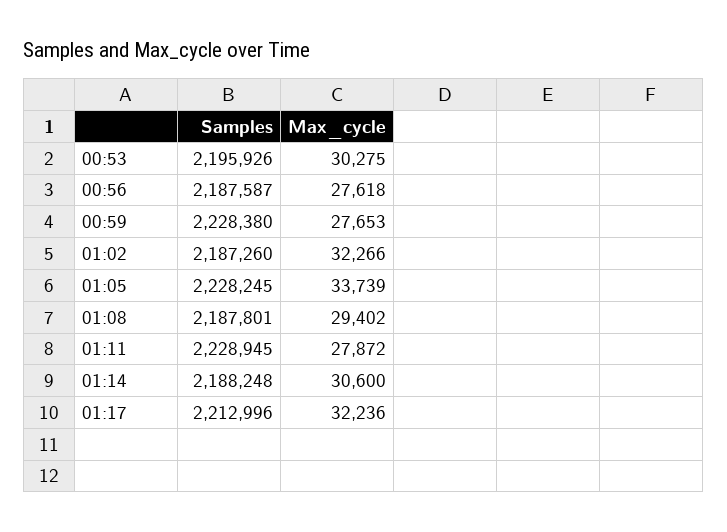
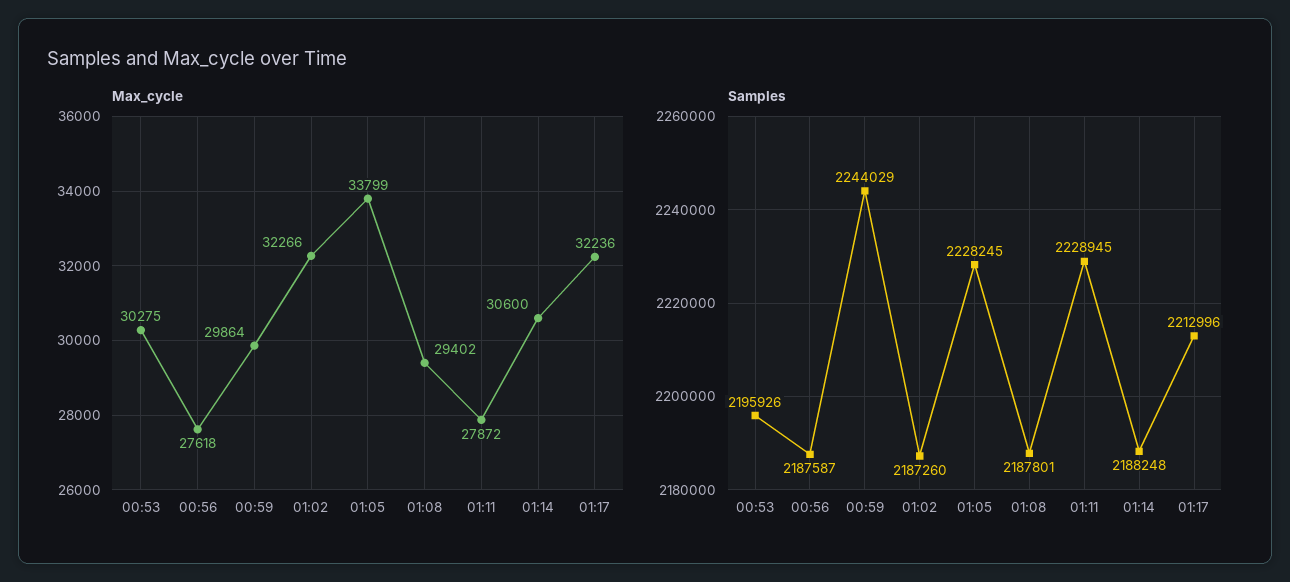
Samples, 00:59: 2228380 -> 2244029
Max_cycle, 00:59: 27653 -> 29864
Max_cycle, 01:05: 33739 -> 33799

